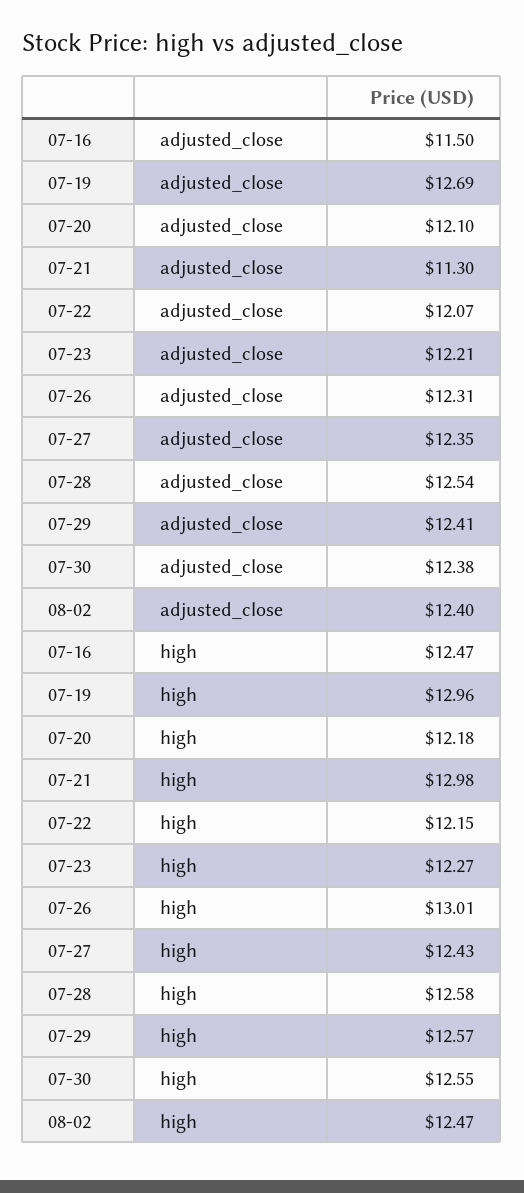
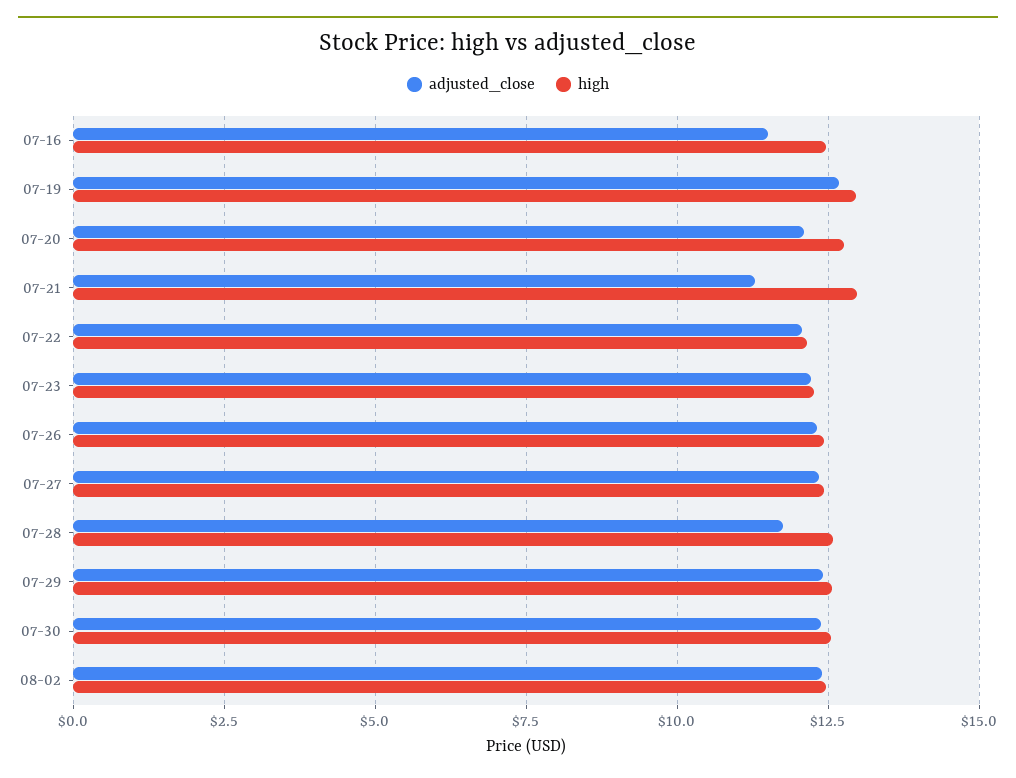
adjusted_close, 07-28: 12.54 -> 11.75
high, 07-20: 12.18 -> 12.75
high, 07-26: 13.01 -> 12.5

